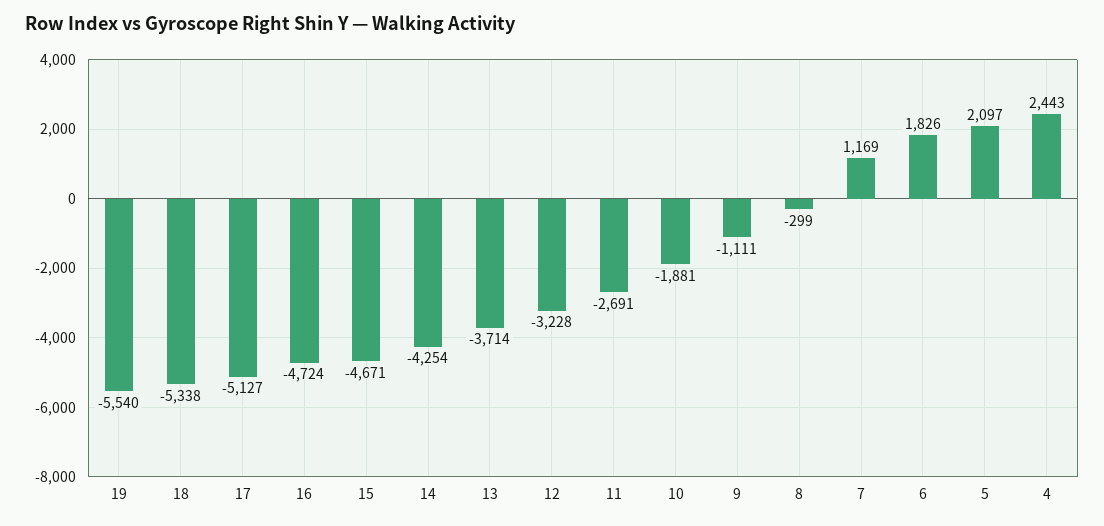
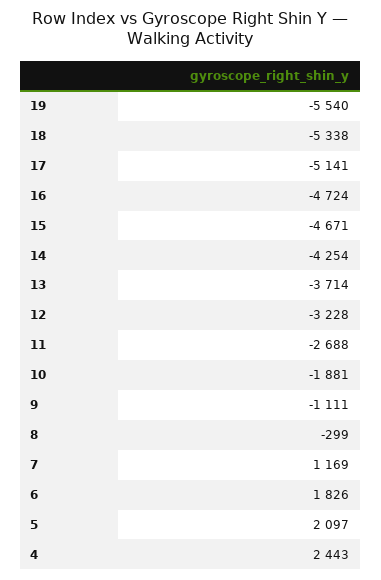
17: -5127 -> -5141
11: -2691 -> -2688

